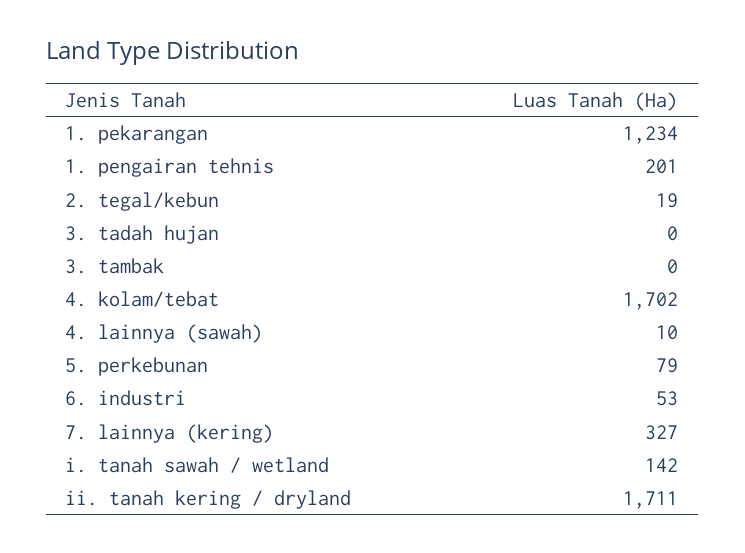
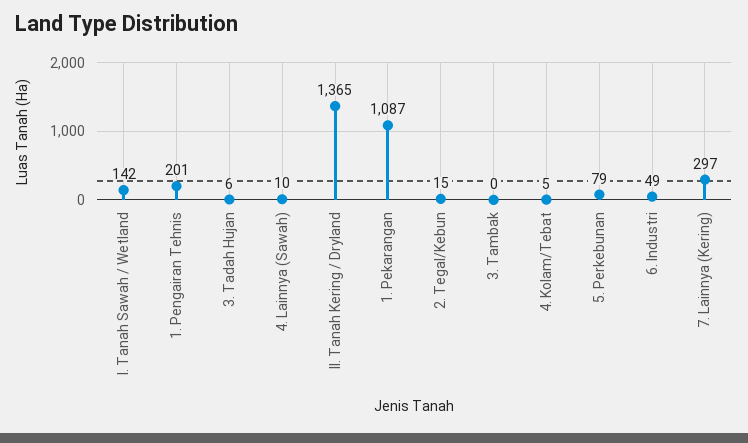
1. pekarangan: 1234 -> 1087
2. tegal/kebun: 19 -> 15
3. tadah hujan: 0 -> 6
4. kolam/tebat: 1702 -> 5
6. industri: 53 -> 49
7. lainnya (kering): 327 -> 297
ii. tanah kering / dryland: 1711 -> 1365

